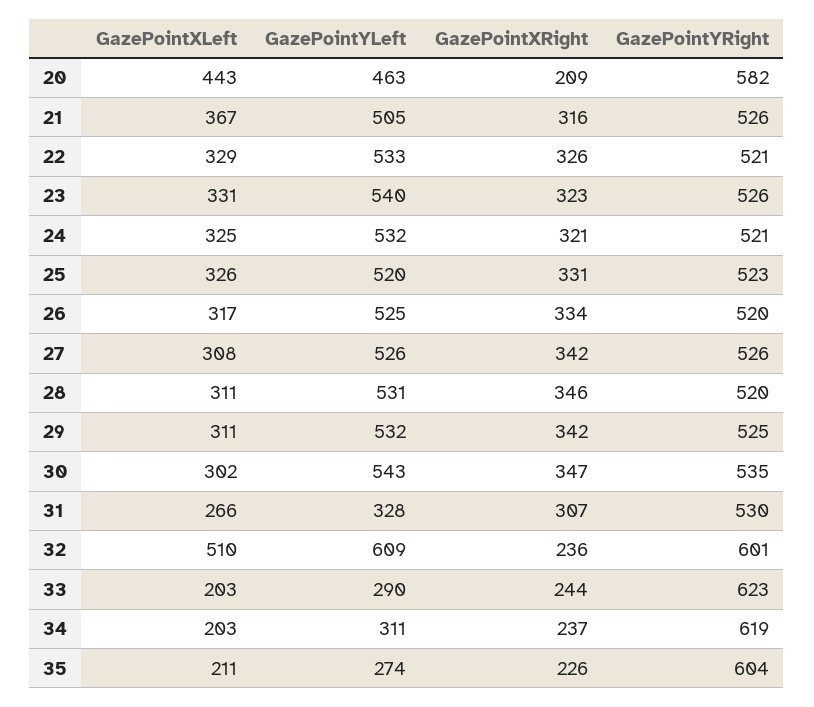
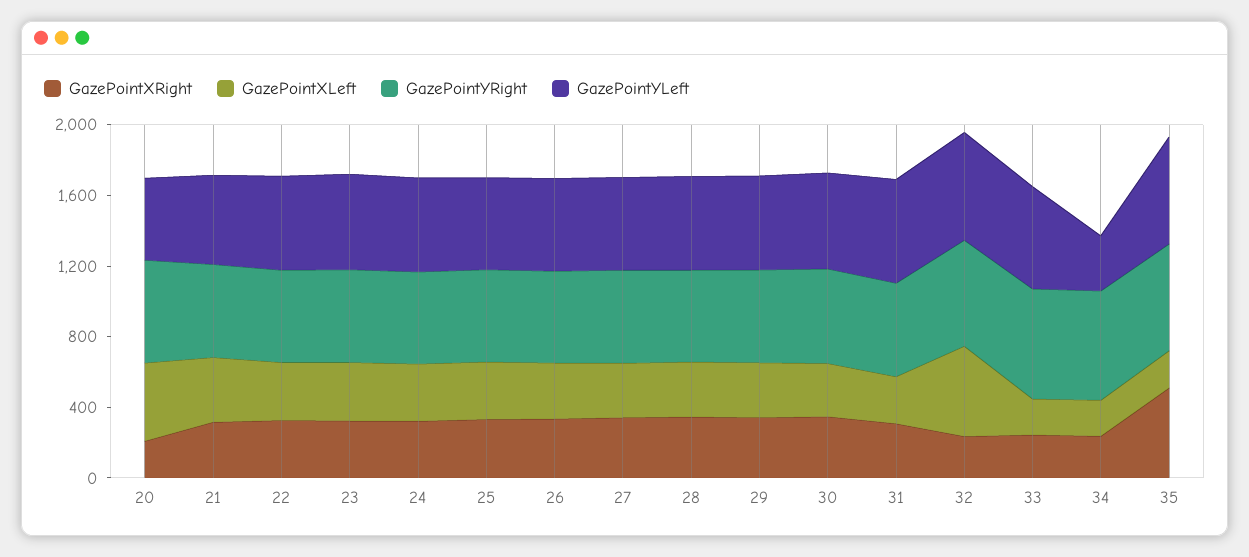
GazePointYLeft, 31: 328 -> 600
GazePointYLeft, 33: 290 -> 600
GazePointYLeft, 35: 274 -> 600
GazePointXRight, 35: 226 -> 500

